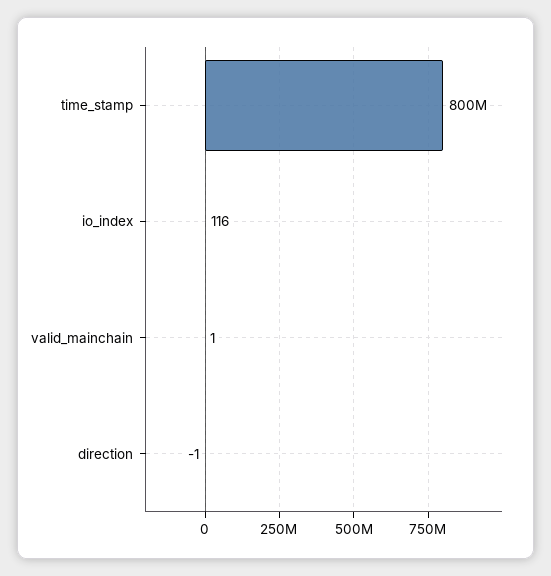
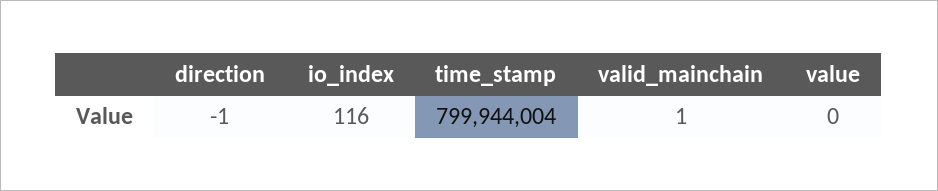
value: none -> 0

